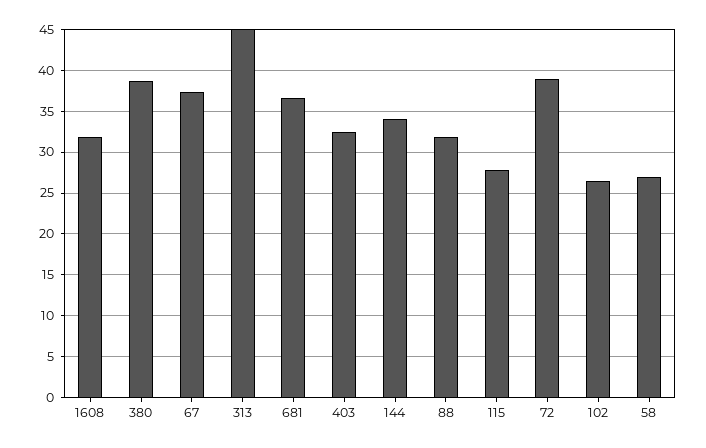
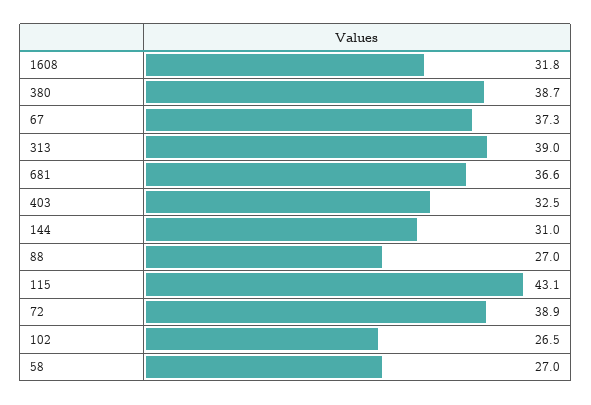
313: 45 -> 39
144: 34 -> 31
88: 32 -> 27
115: 28 -> 43.1

